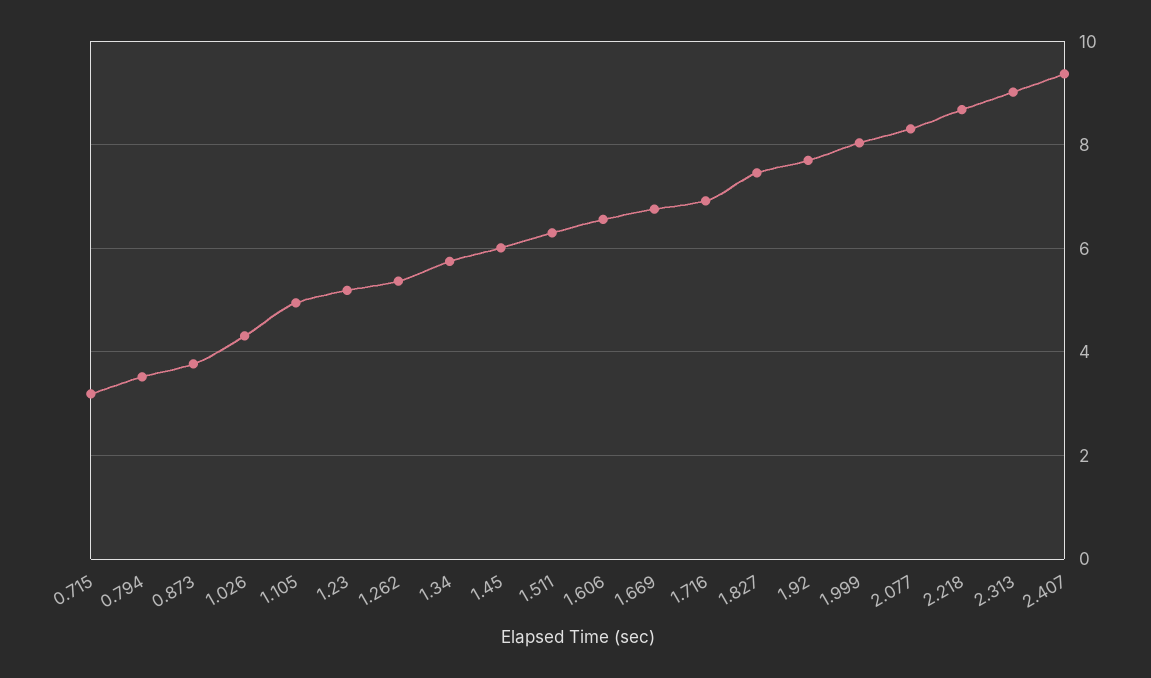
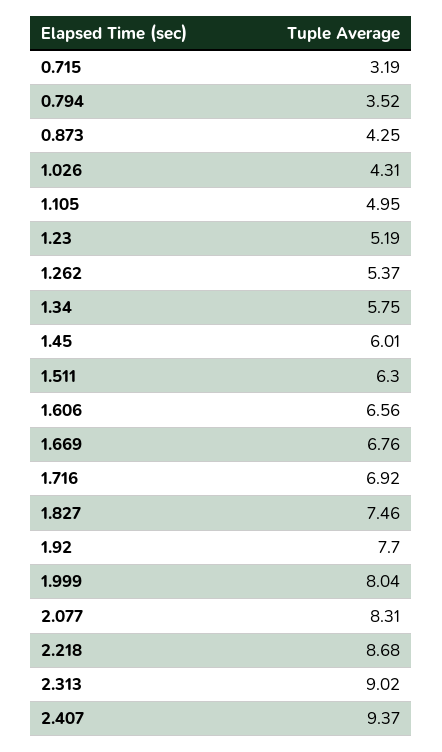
0.873: 3.8 -> 4.25

